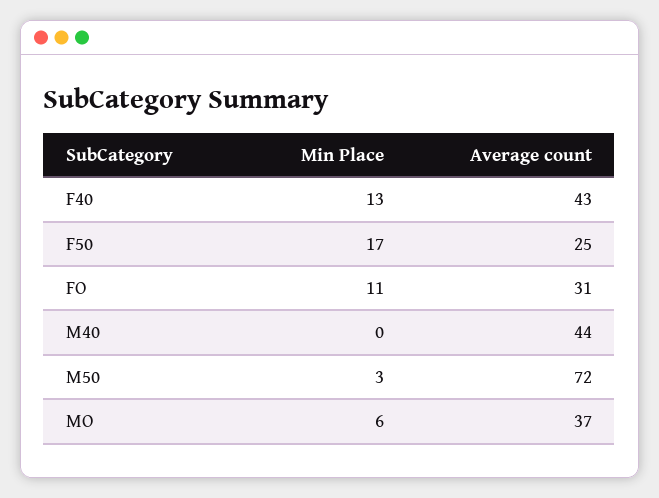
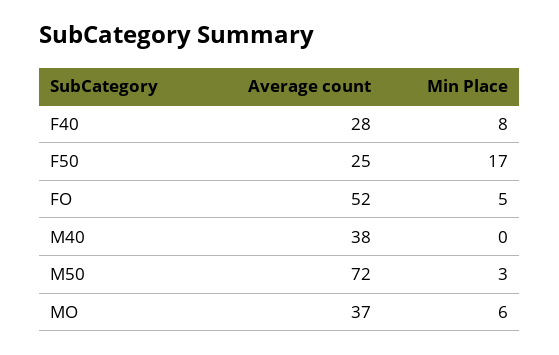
Min Place, F40: 13 -> 8
Average count, F40: 43 -> 28
Min Place, FO: 11 -> 5
Average count, FO: 31 -> 52
Average count, M40: 44 -> 38

